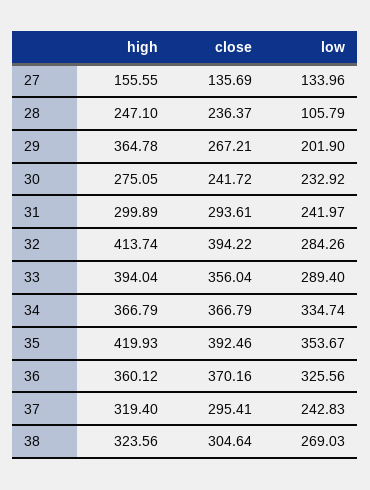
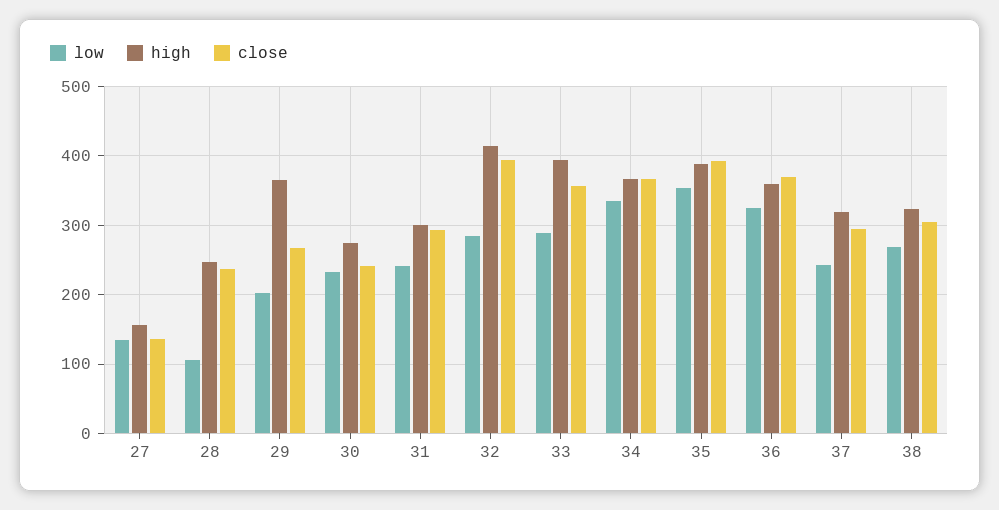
high, 35: 419.93 -> 390

